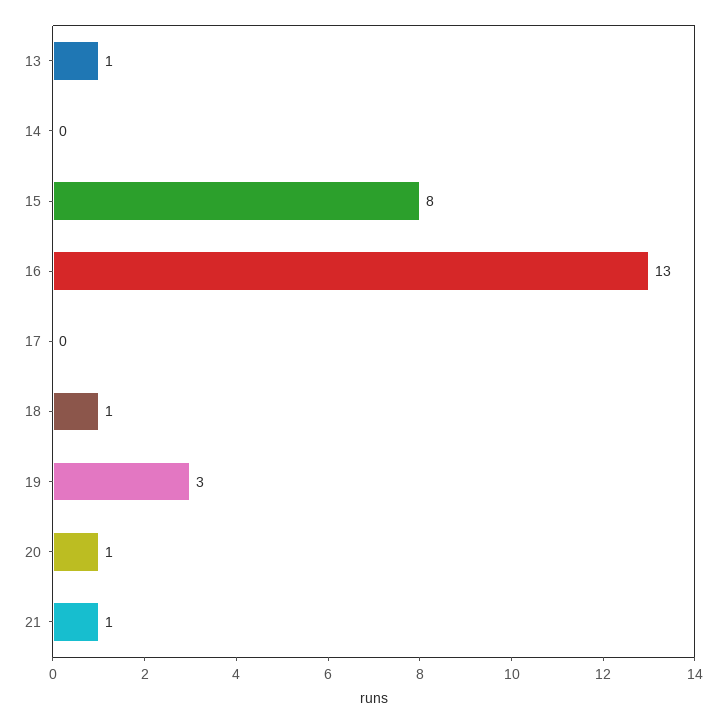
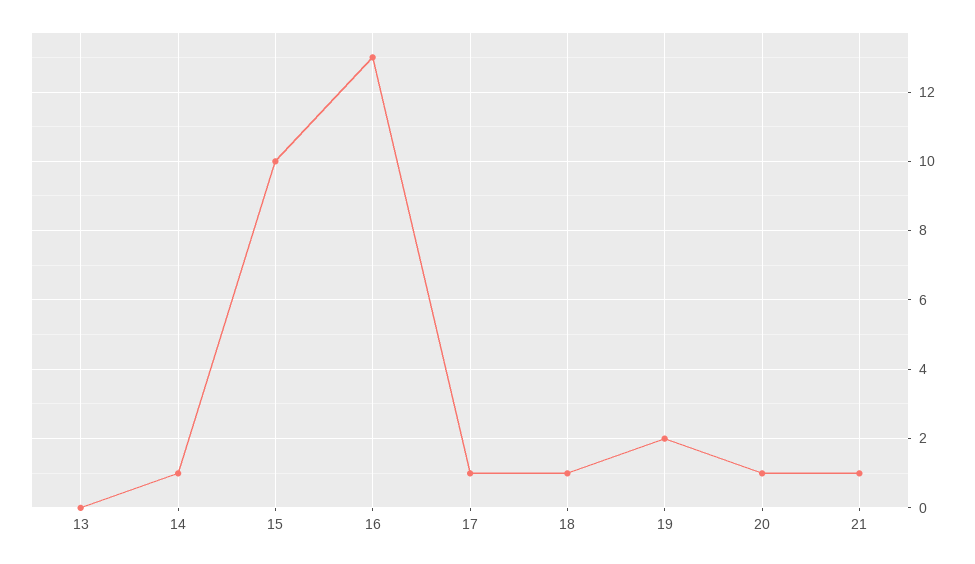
13: 1 -> 0
14: 0 -> 1
15: 8 -> 10
17: 0 -> 1
19: 3 -> 2

